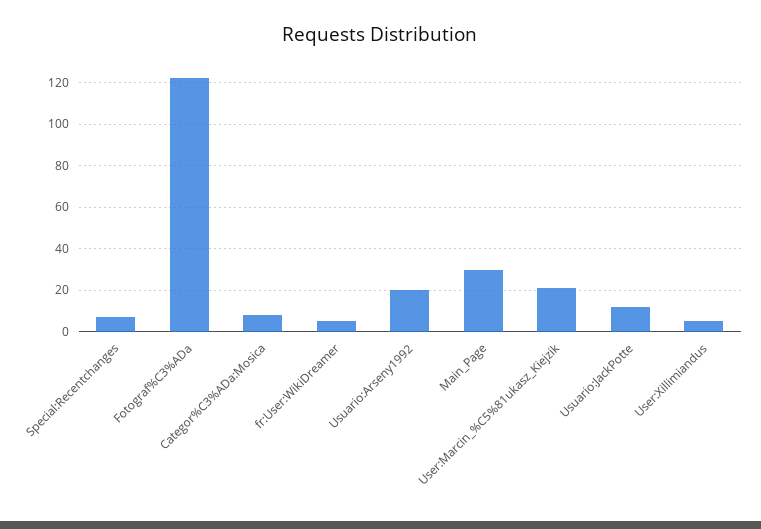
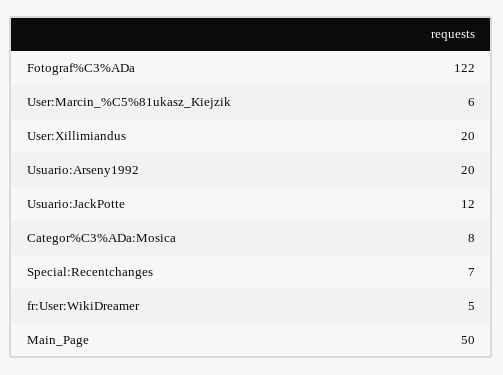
Main_Page: 30 -> 50
User:Marcin_%C5%81ukasz_Kiejzik: 20 -> 6
User:Xillimiandus: 5 -> 20

